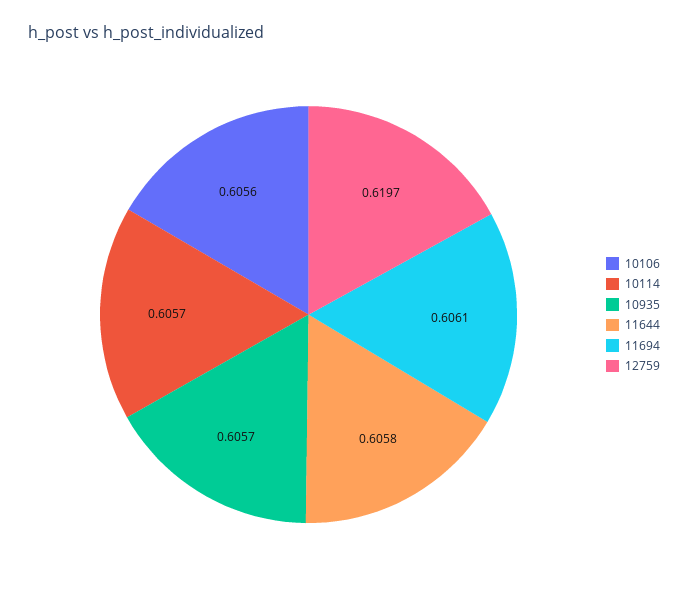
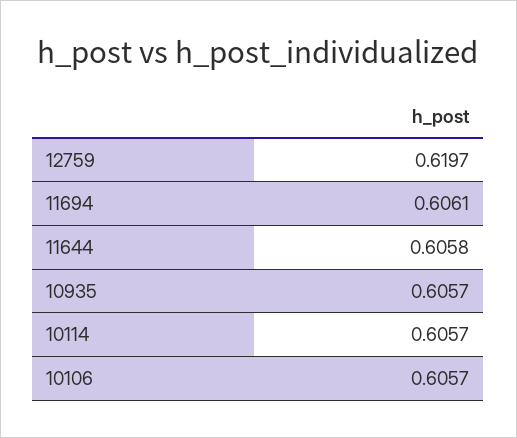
10106: 0.6056 -> 0.6057

